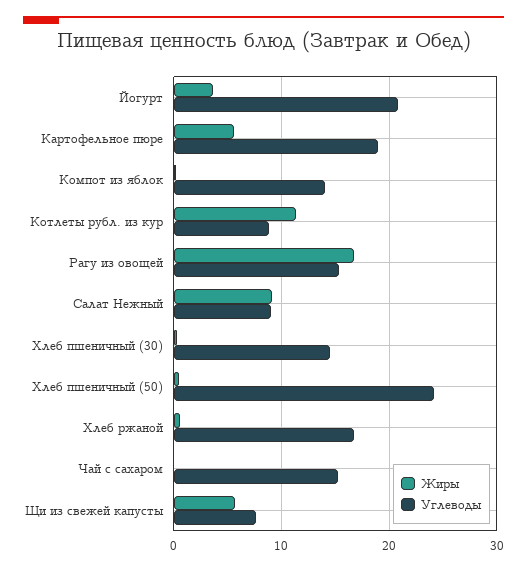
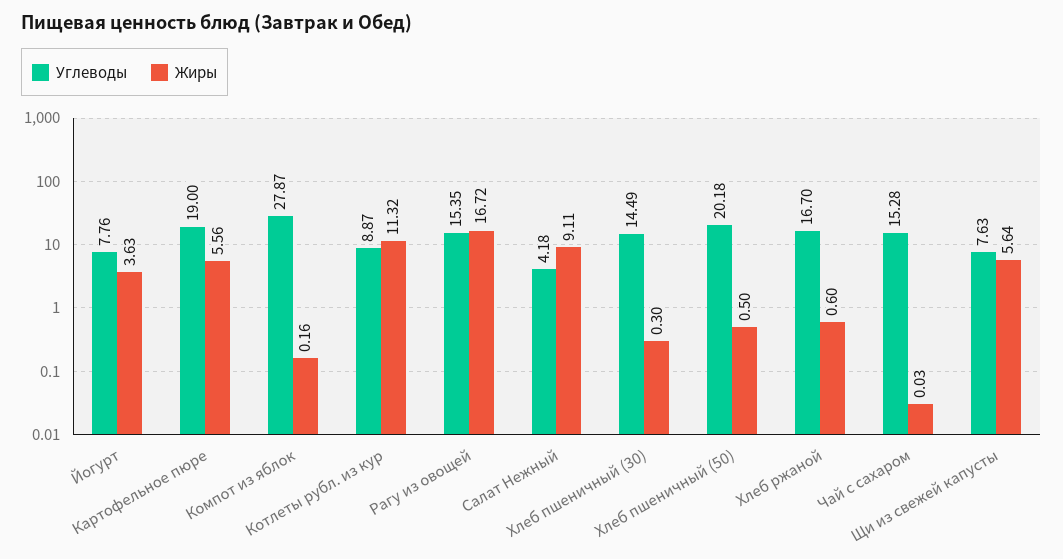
Углеводы, Йогурт: 21 -> 7.76
Углеводы, Компот из яблок: 14 -> 27.87
Углеводы, Салат Нежный: 9 -> 4.18
Углеводы, Хлеб пшеничный (50): 24 -> 20.18

